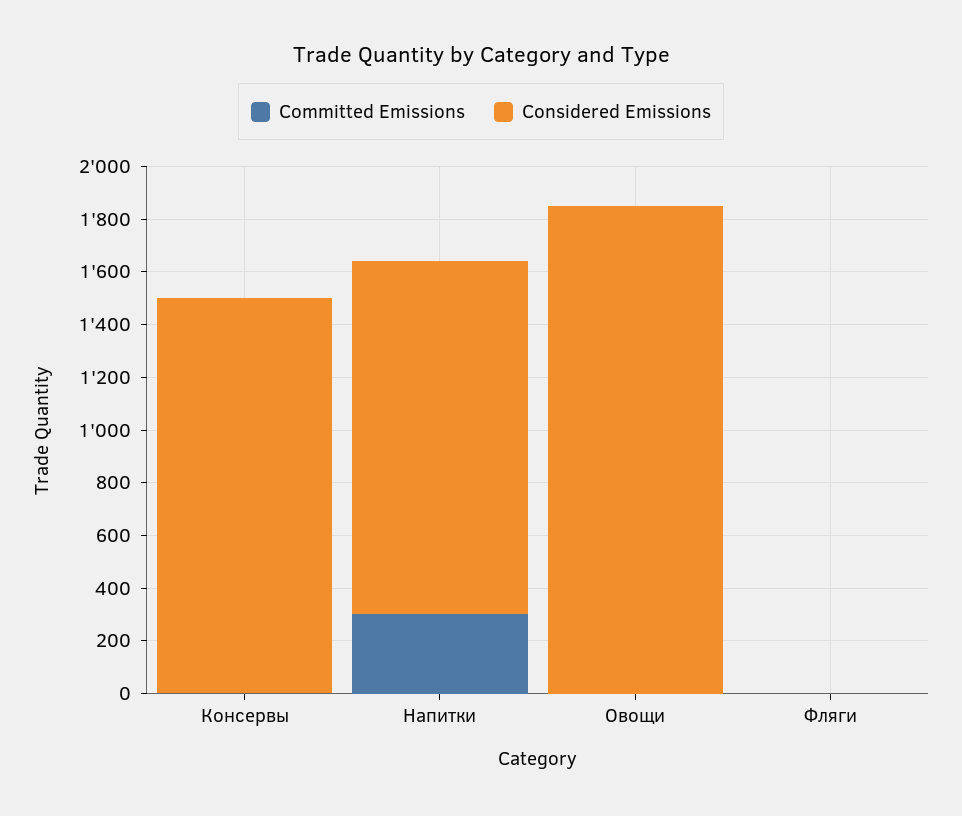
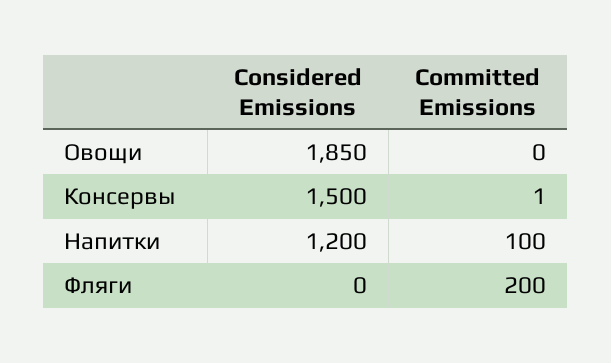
Committed Emissions, Напитки: 300 -> 100
Considered Emissions, Напитки: 1350 -> 1200
Committed Emissions, Фляги: 0 -> 200

